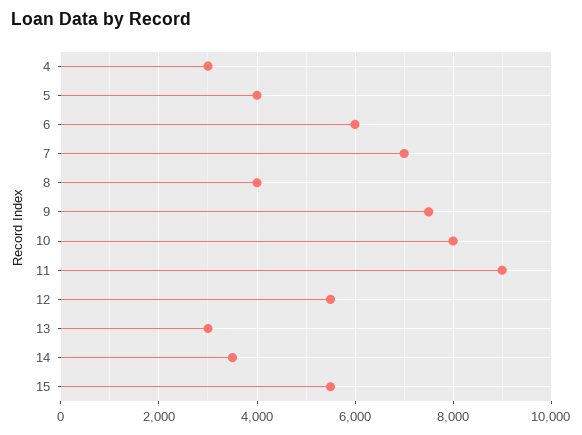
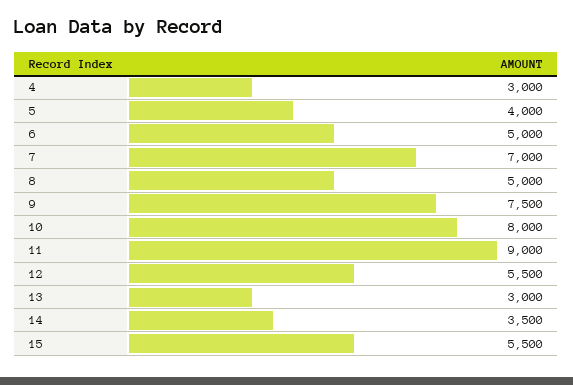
6: 6000 -> 5000
8: 4000 -> 5000

